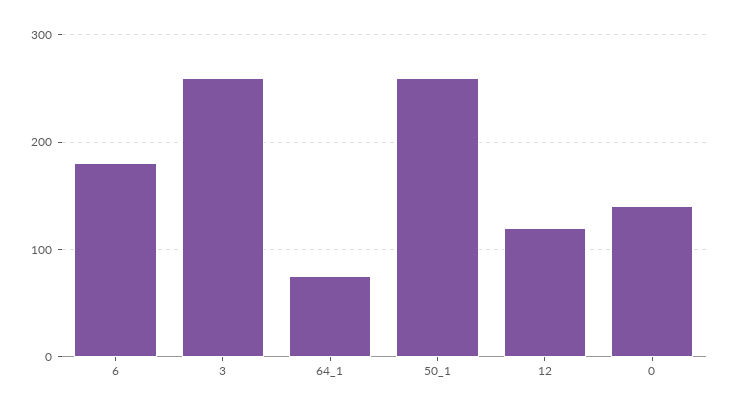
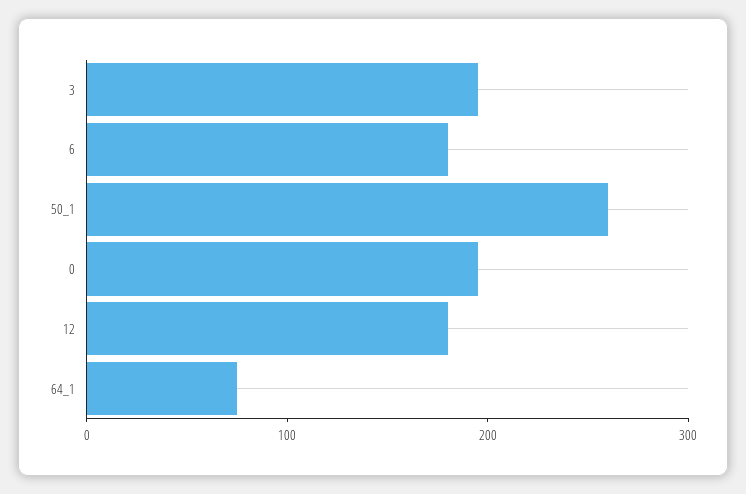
3: 260 -> 200
12: 120 -> 180
0: 140 -> 200

